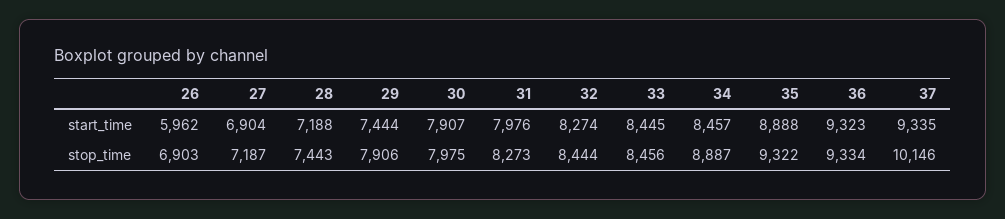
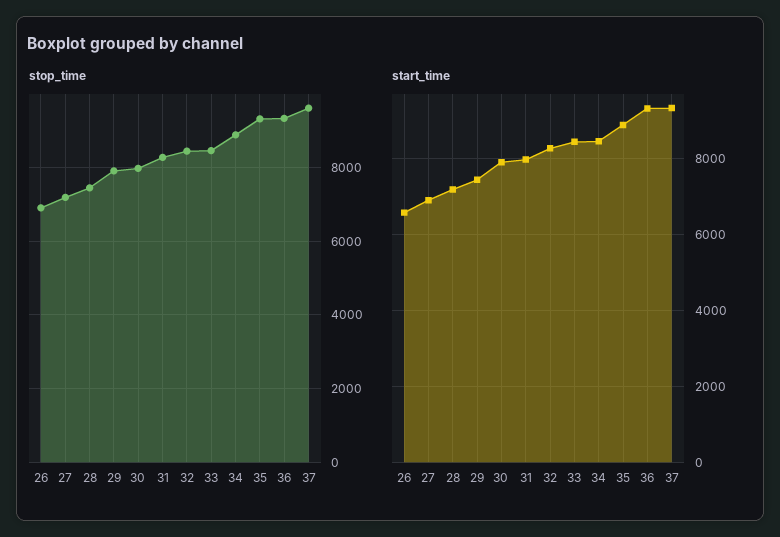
start_time, 26: 5962 -> 6600
stop_time, 37: 10146 -> 9600

